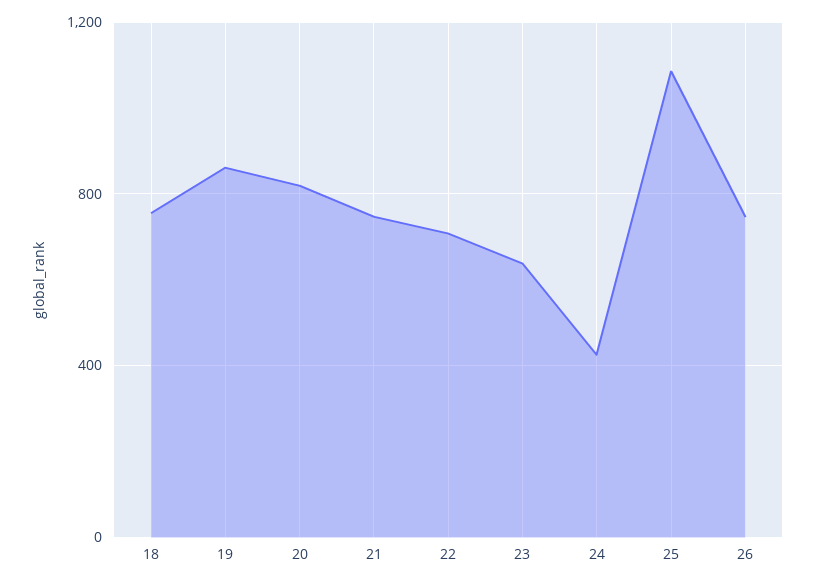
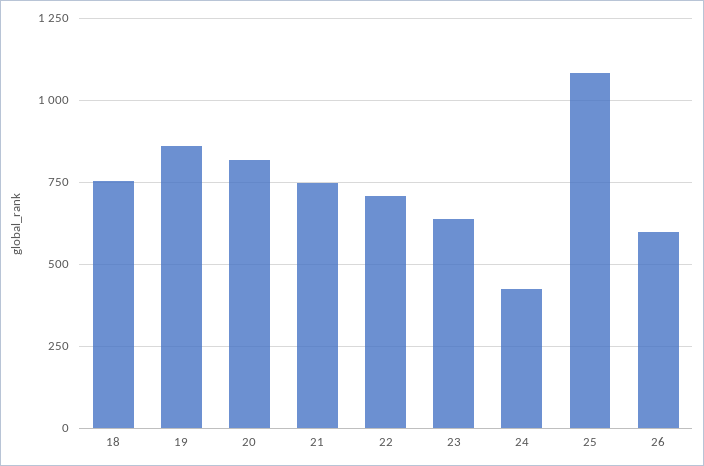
26: 750 -> 600

